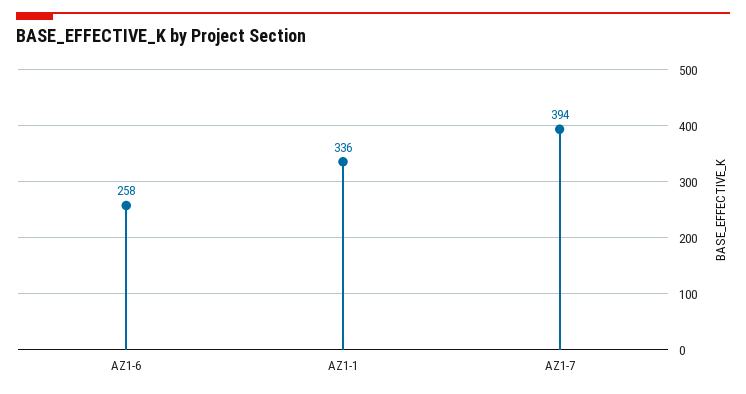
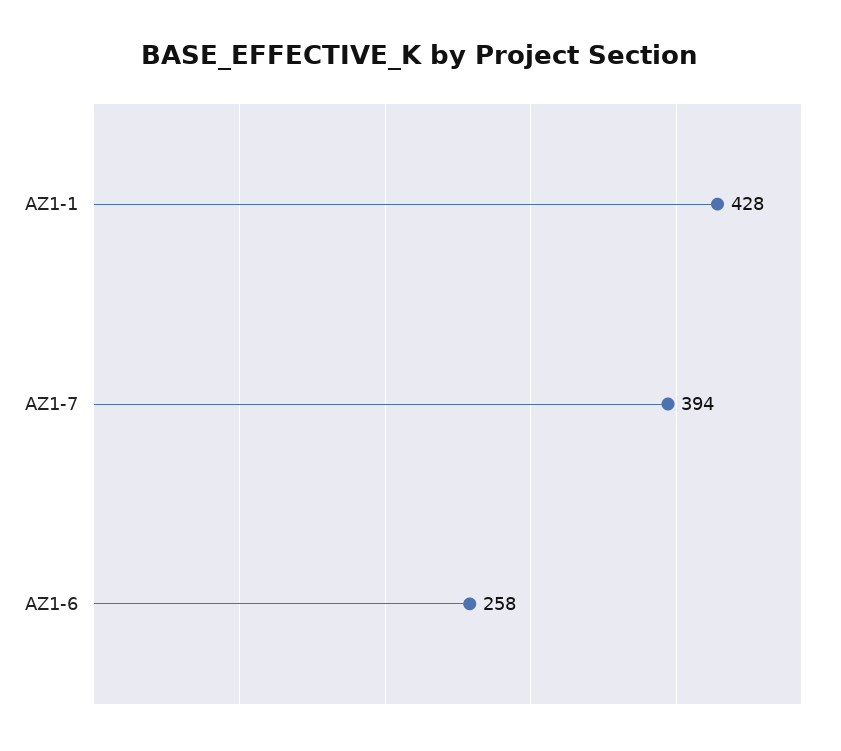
AZ1-1: 336 -> 428

